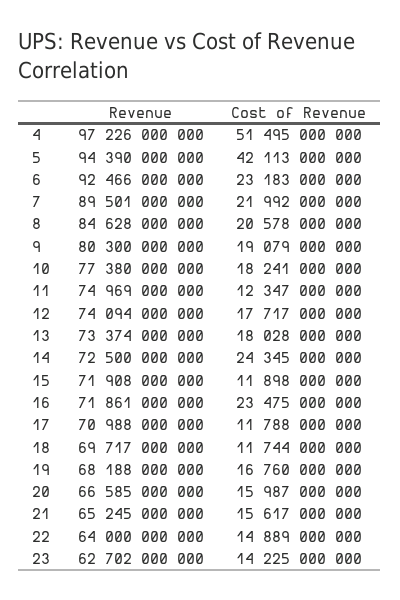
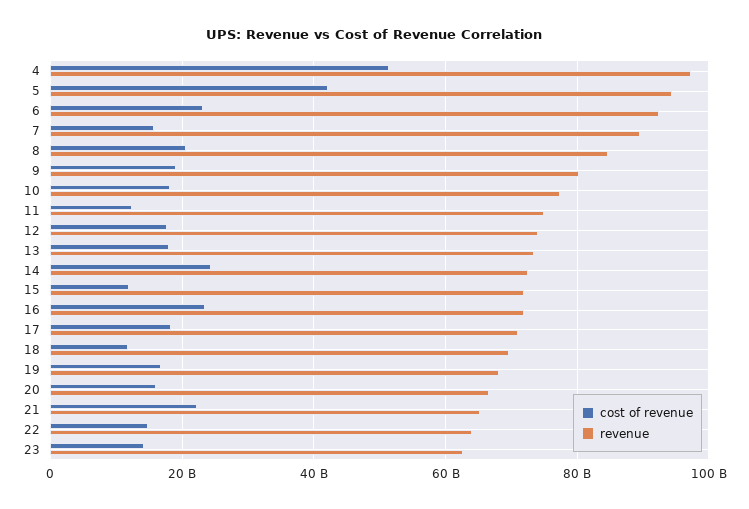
Cost of Revenue, 7: 21992000000 -> 16000000000
Cost of Revenue, 17: 11788000000 -> 18000000000
Cost of Revenue, 21: 15617000000 -> 22000000000

